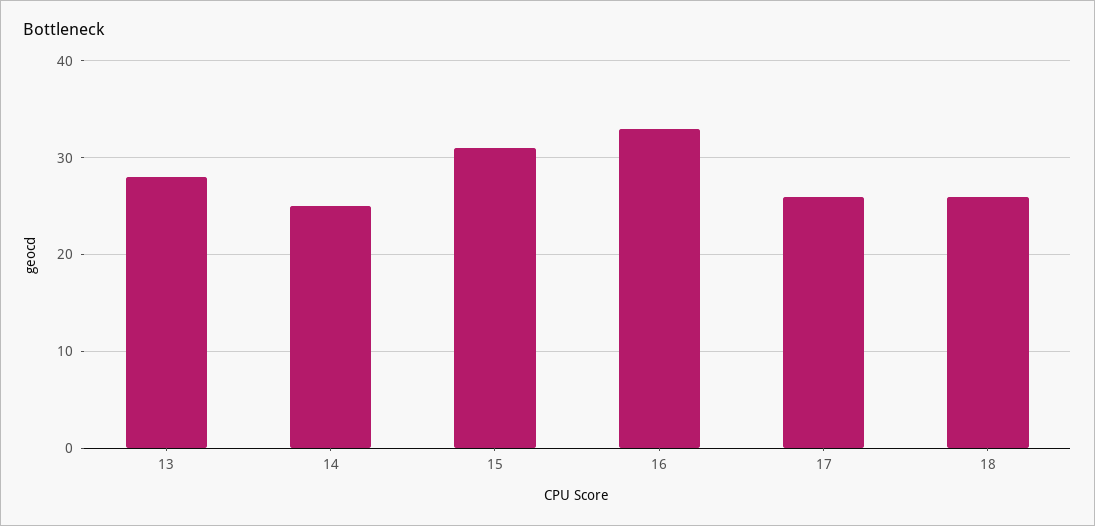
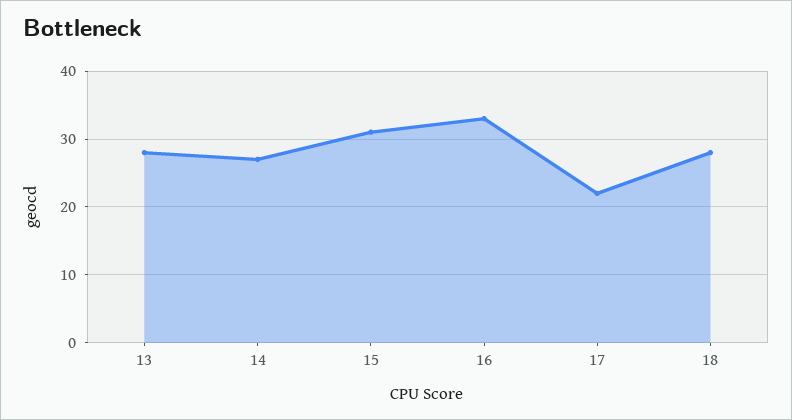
14: 25 -> 27
17: 26 -> 22
18: 26 -> 28

